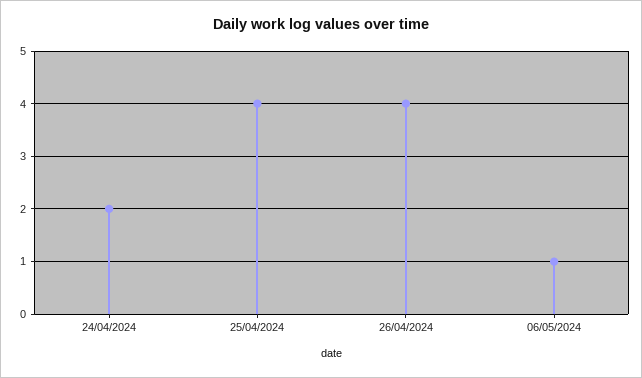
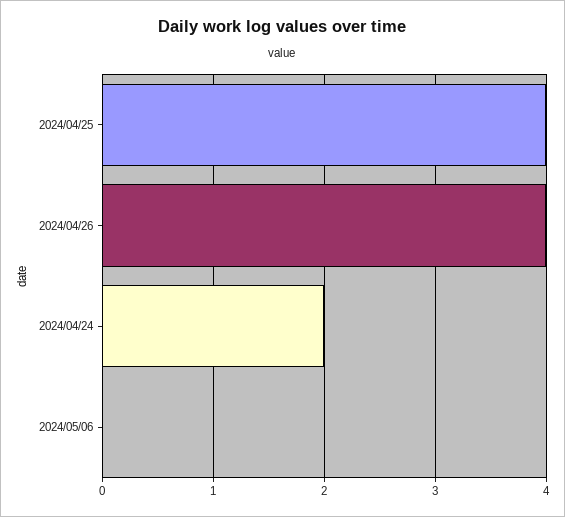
06/05/2024: 1 -> 0

